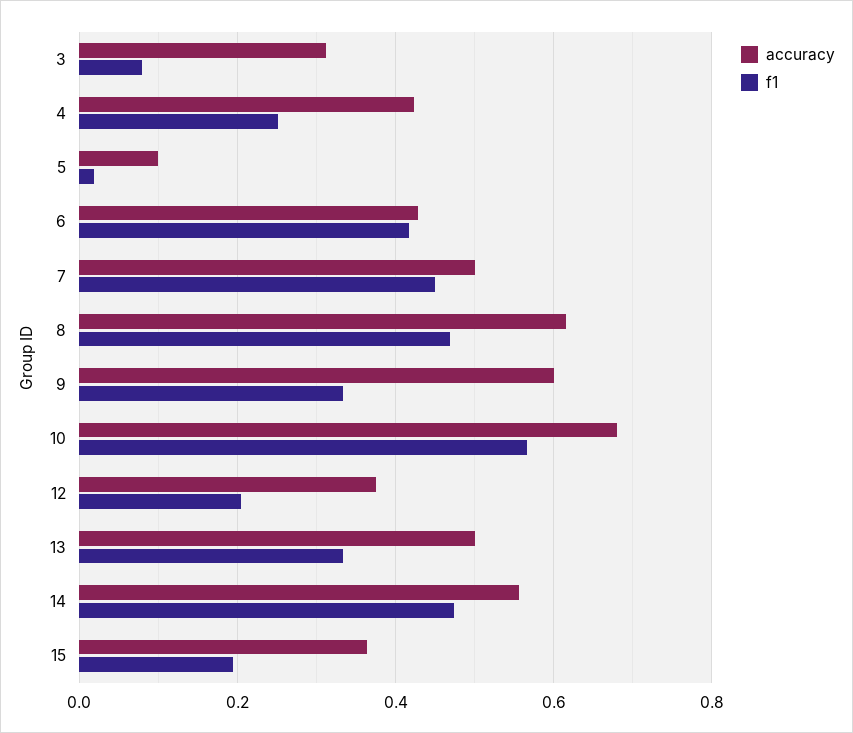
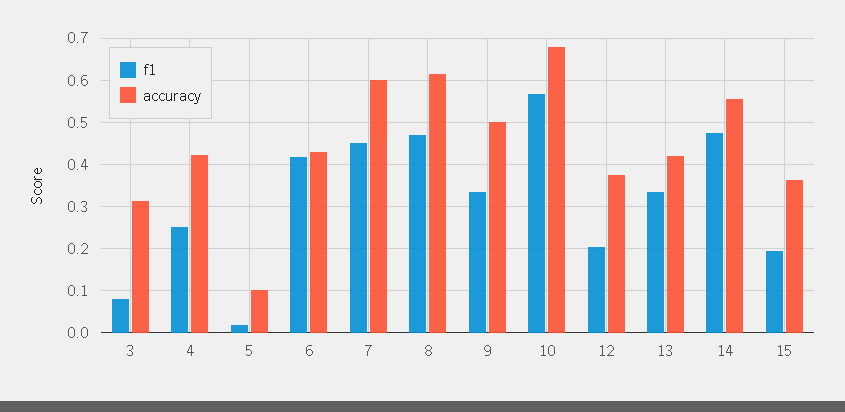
accuracy, 7: 0.5 -> 0.6
accuracy, 9: 0.6 -> 0.5
accuracy, 13: 0.5 -> 0.42

